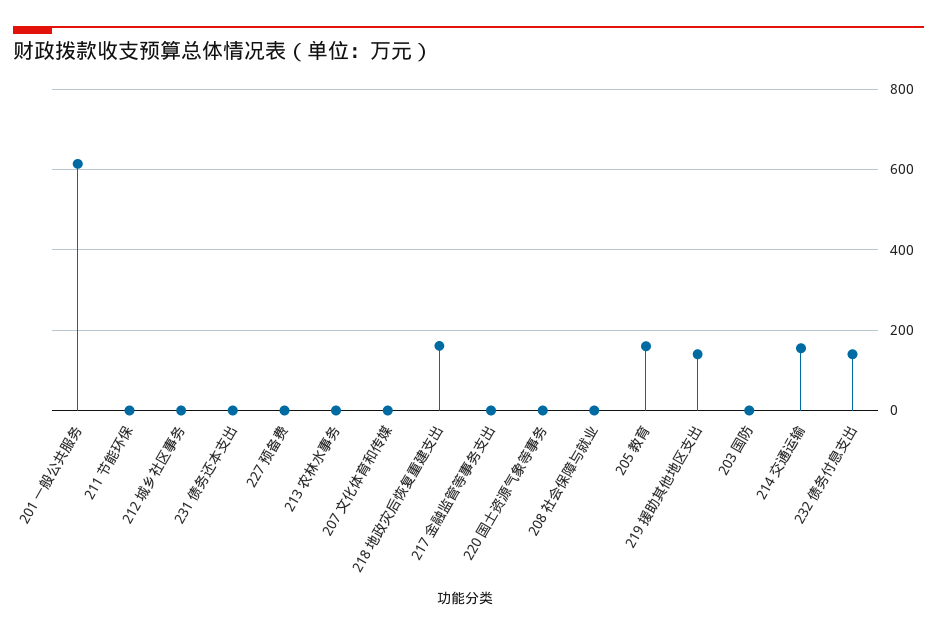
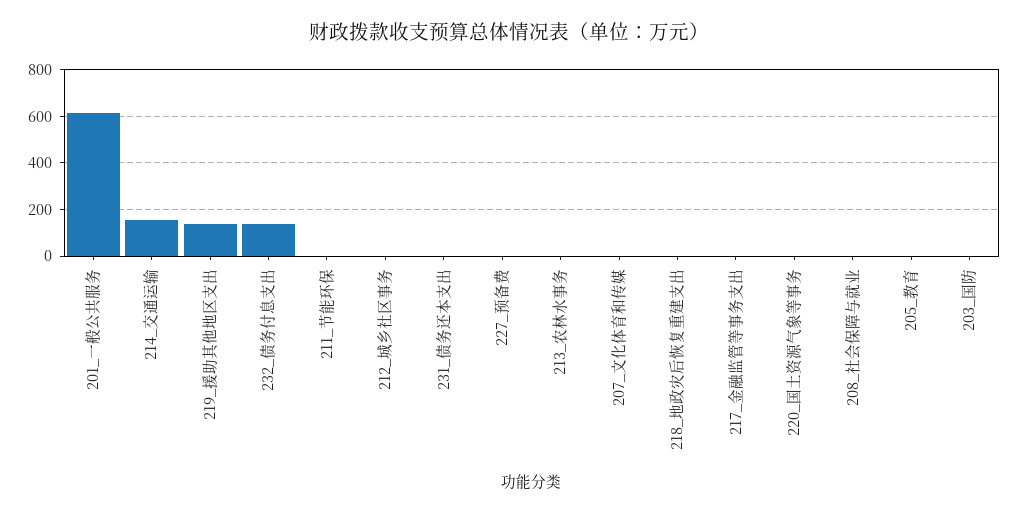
218 地政灾后恢复重建支出: 160 -> 0
205 教育: 160 -> 0

